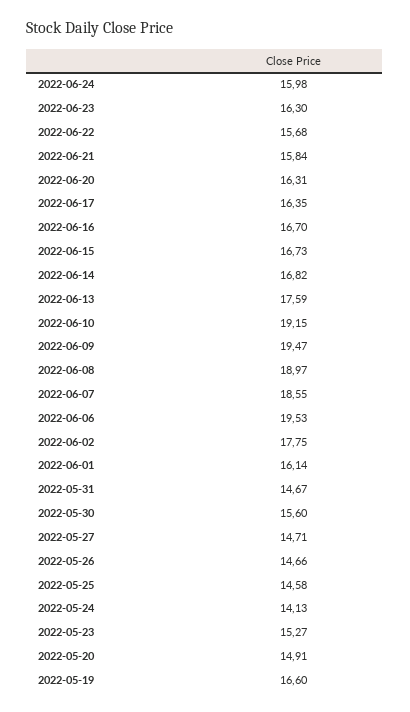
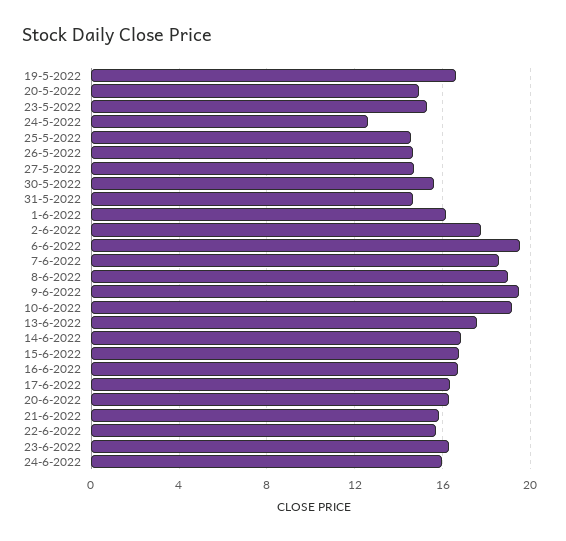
2022-05-24: 14.13 -> 12.5

